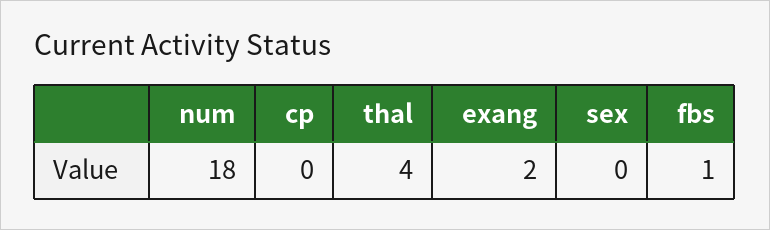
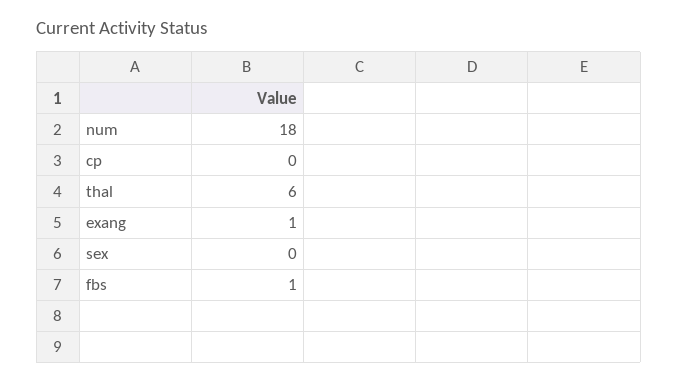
thal: 4 -> 6
exang: 2 -> 1

